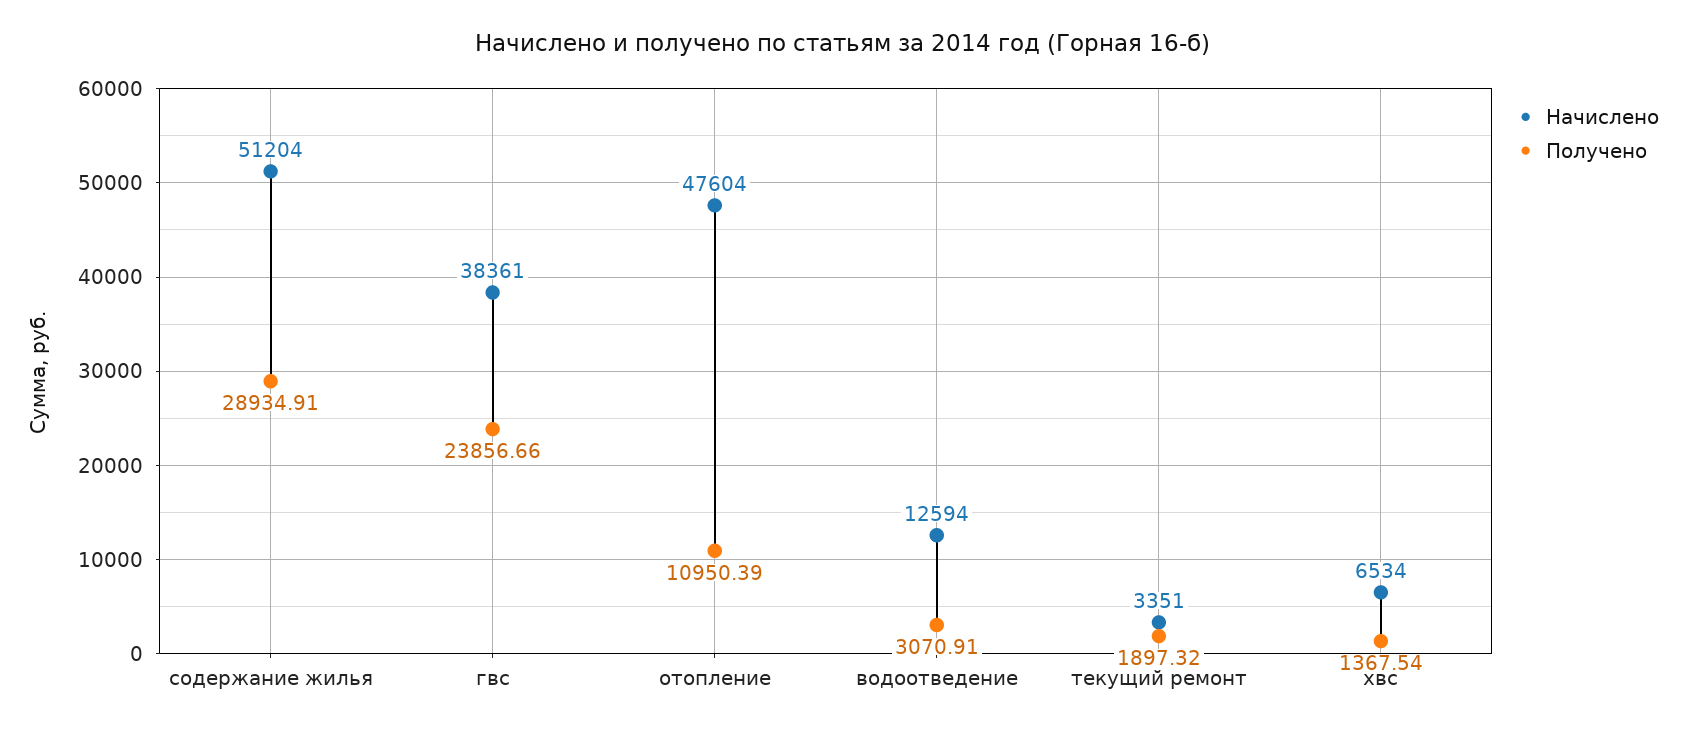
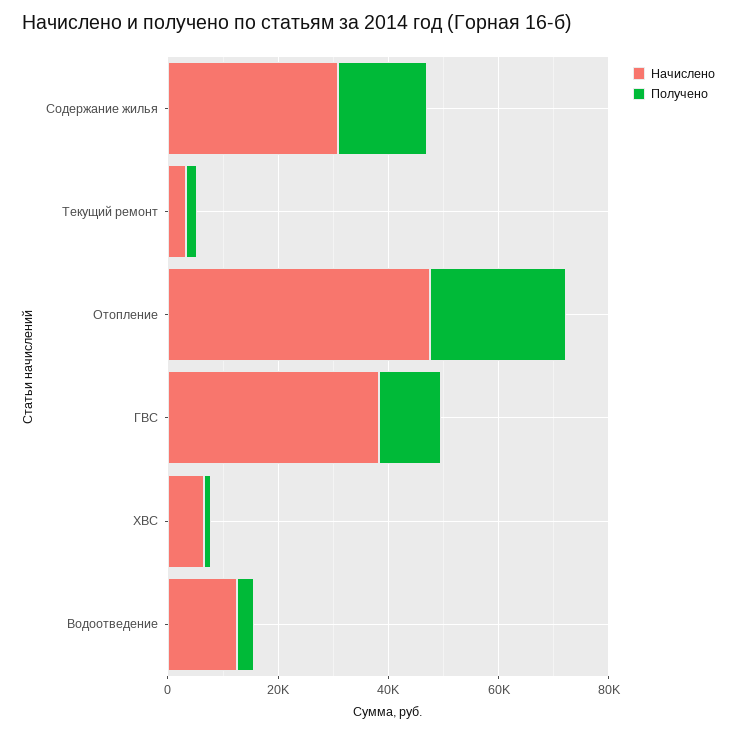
Начислено, содержание жилья: 51204 -> 30000
Получено, содержание жилья: 28934.91 -> 15000
Получено, гвс: 23856.66 -> 10000
Получено, отопление: 10950.39 -> 25000

